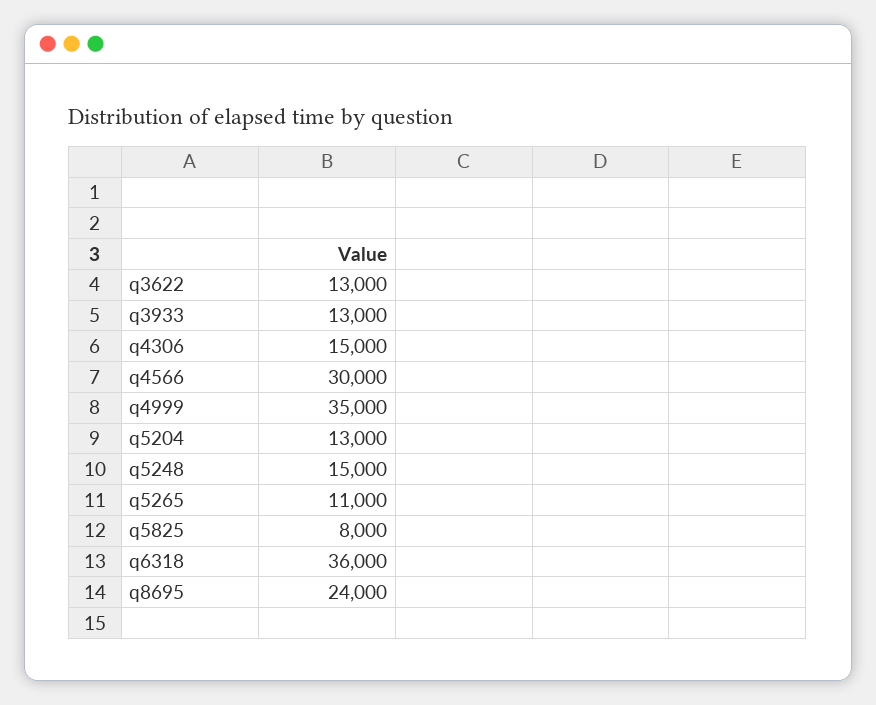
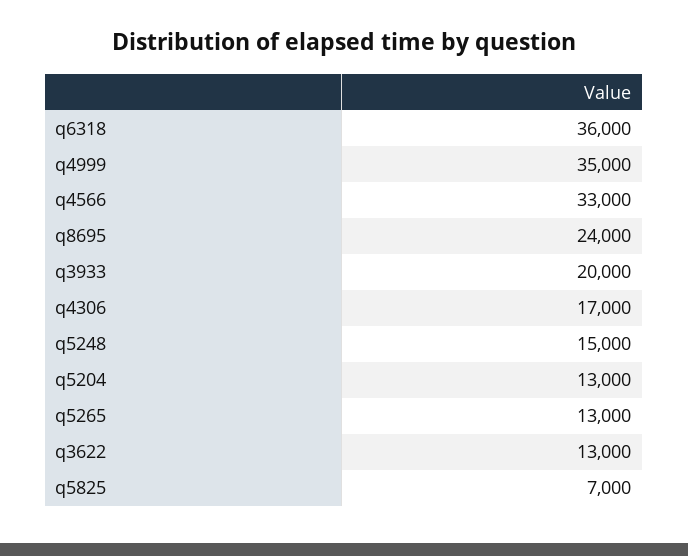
q3933: 13000 -> 20000
q4306: 15000 -> 17000
q4566: 30000 -> 33000
q5265: 11000 -> 13000
q5825: 8000 -> 7000

